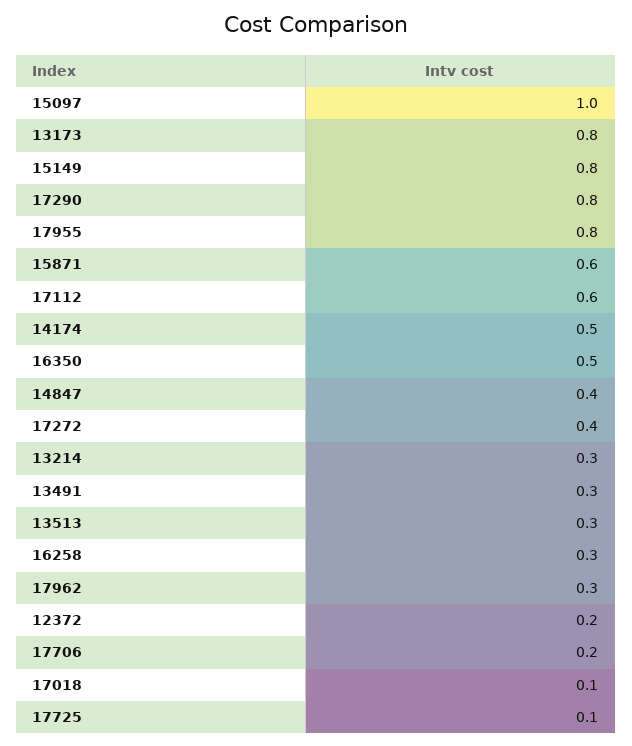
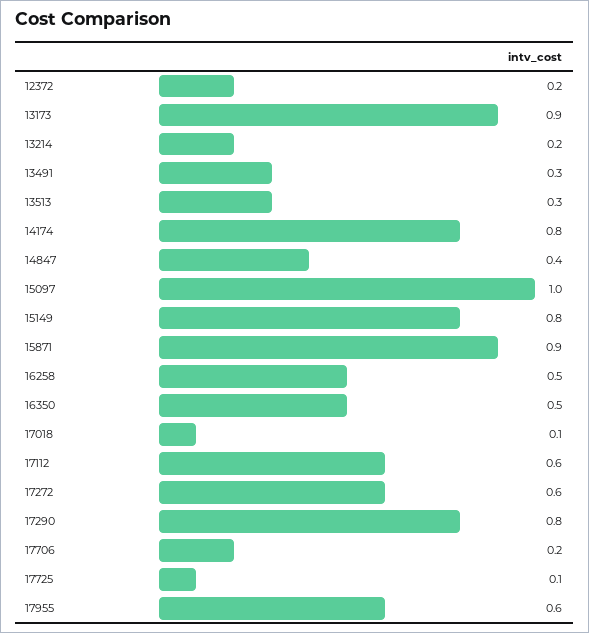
13173: 0.8 -> 0.9
17955: 0.8 -> 0.6
15871: 0.6 -> 0.9
14174: 0.5 -> 0.8
17272: 0.4 -> 0.6
13214: 0.3 -> 0.2
16258: 0.3 -> 0.5
17962: 0.3 -> none

